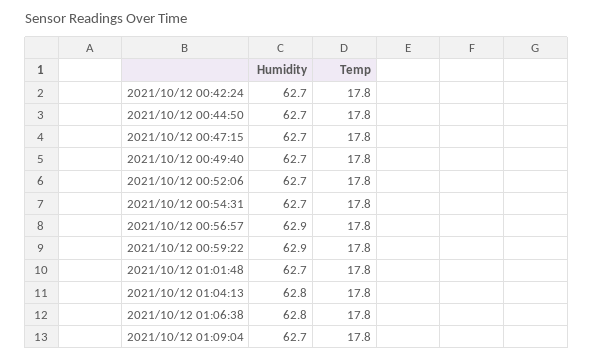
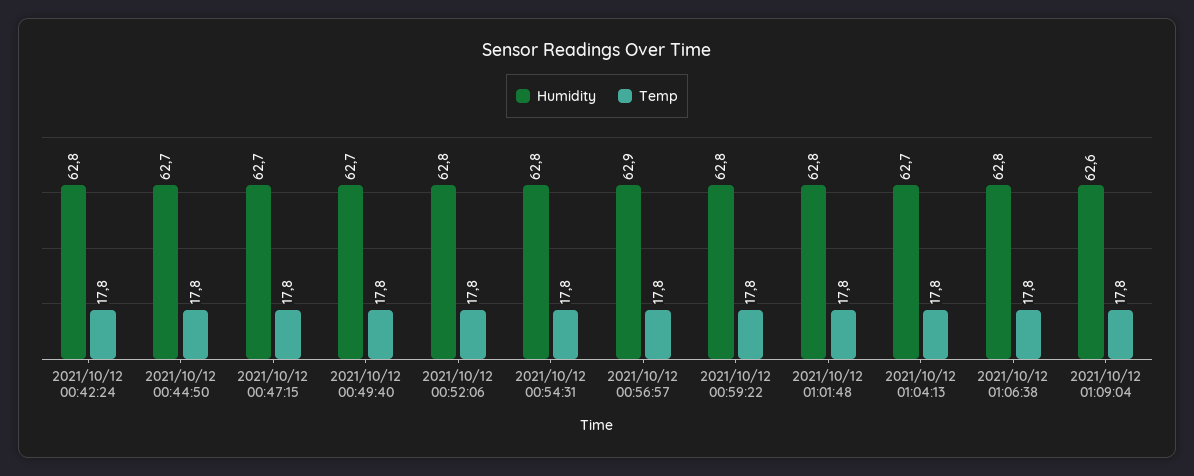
Humidity, 2021/10/12 00:42:24: 62.7 -> 62.8
Humidity, 2021/10/12 00:52:06: 62.7 -> 62.8
Humidity, 2021/10/12 00:54:31: 62.7 -> 62.8
Humidity, 2021/10/12 00:59:22: 62.9 -> 62.8
Humidity, 2021/10/12 01:01:48: 62.7 -> 62.8
Humidity, 2021/10/12 01:04:13: 62.8 -> 62.7
Humidity, 2021/10/12 01:09:04: 62.7 -> 62.6

